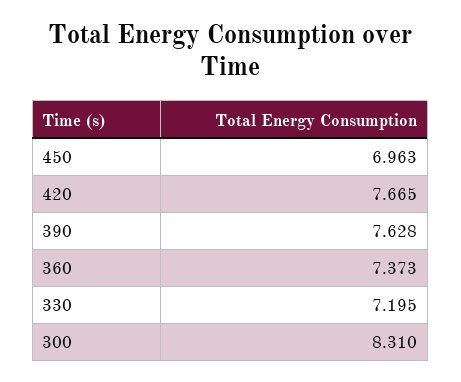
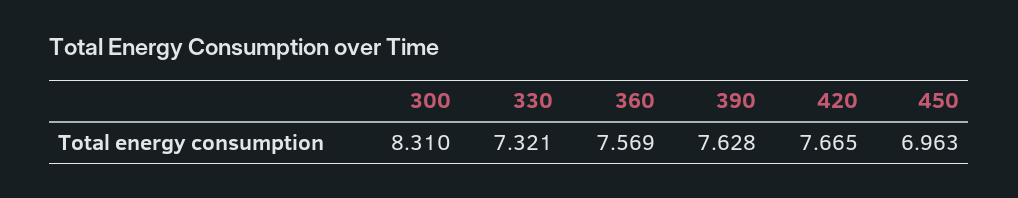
360: 7.373 -> 7.569
330: 7.195 -> 7.321

